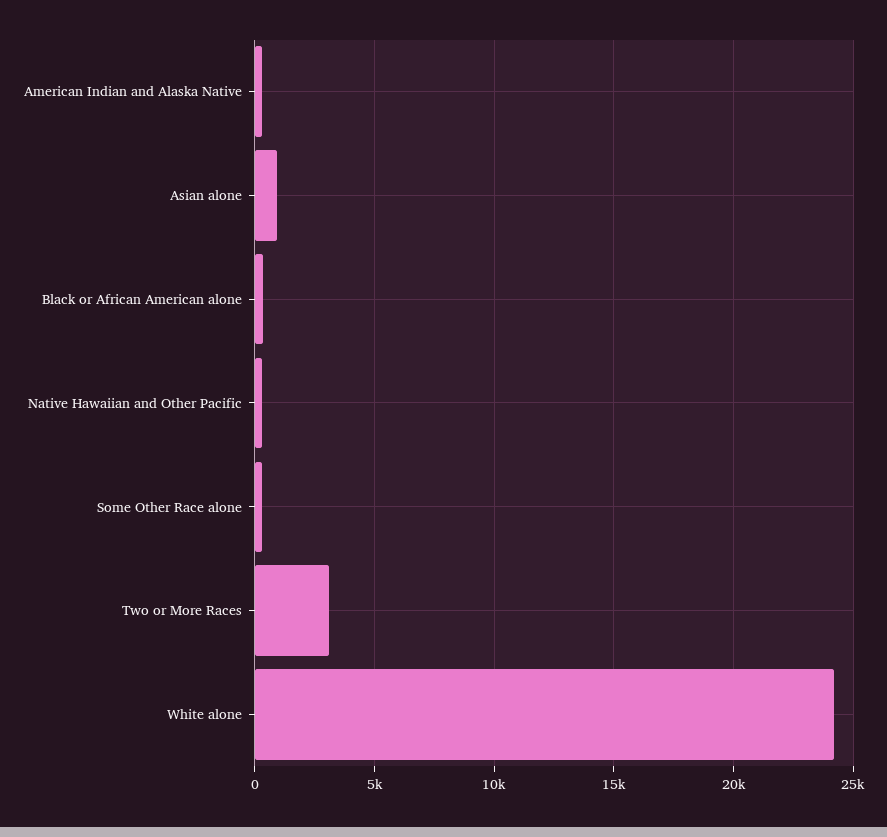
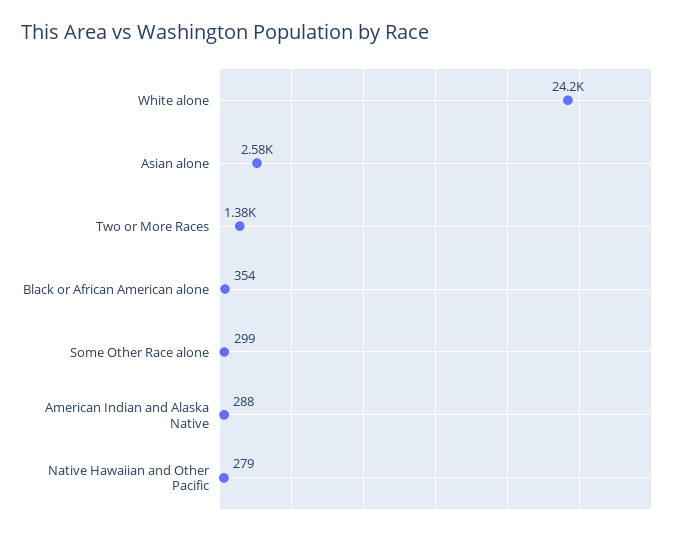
Asian alone: 1000 -> 2580
Two or More Races: 3000 -> 1380

